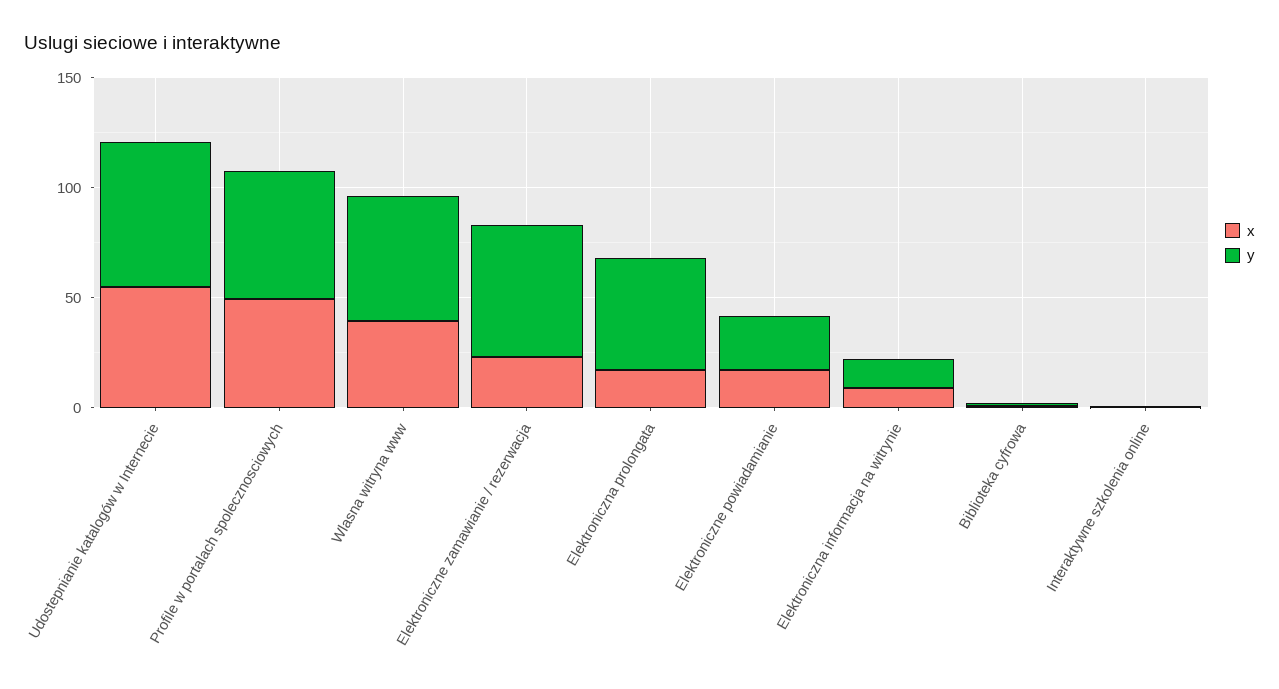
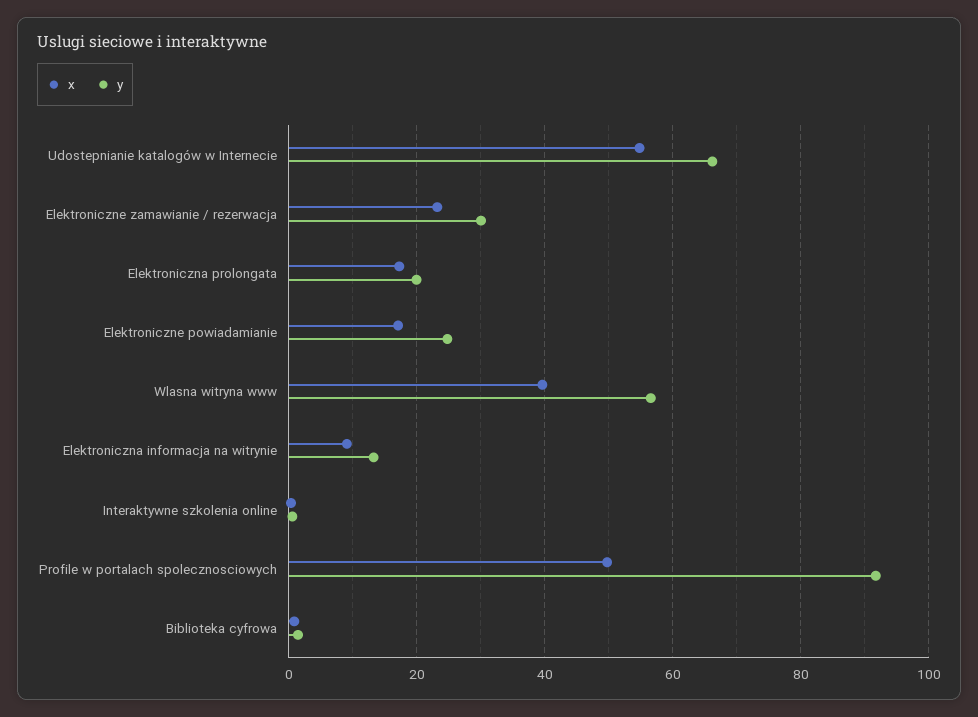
y, Profile w portalach spolecznosciowych: 60 -> 92
y, Elektroniczne zamawianie / rezerwacja: 60 -> 30
y, Elektroniczna prolongata: 50 -> 20

